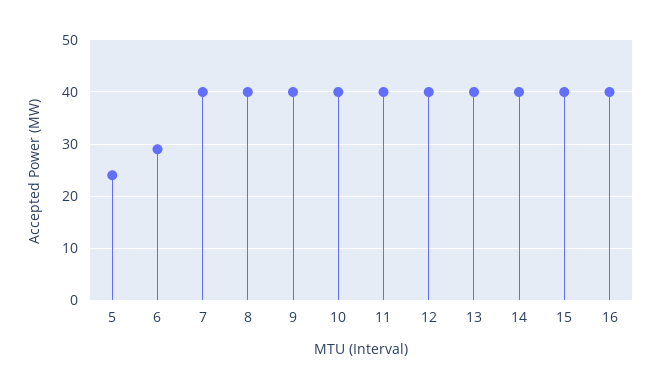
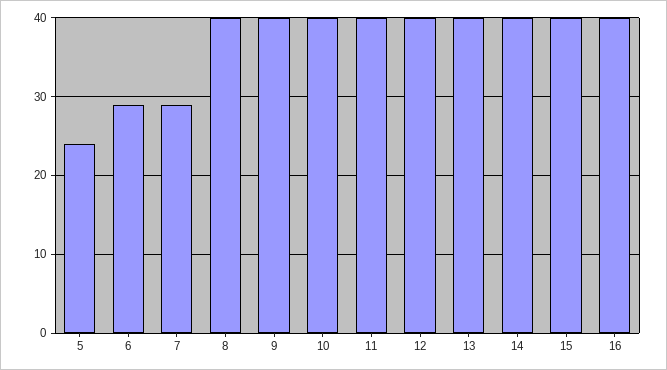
7: 40 -> 29

